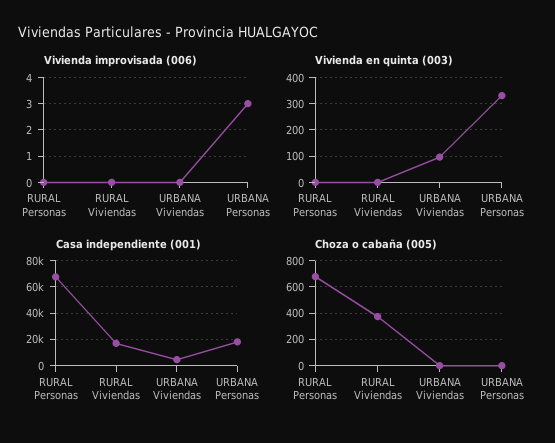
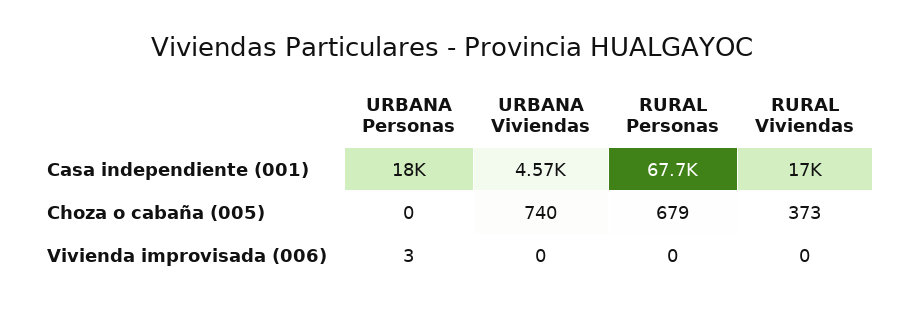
Vivienda en quinta (003), RURAL Personas: 0 -> none
Vivienda en quinta (003), RURAL Viviendas: 0 -> none
Vivienda en quinta (003), URBANA Viviendas: 100 -> none
Vivienda en quinta (003), URBANA Personas: 325 -> none
Choza o cabaña (005), URBANA Viviendas: 0 -> 740

